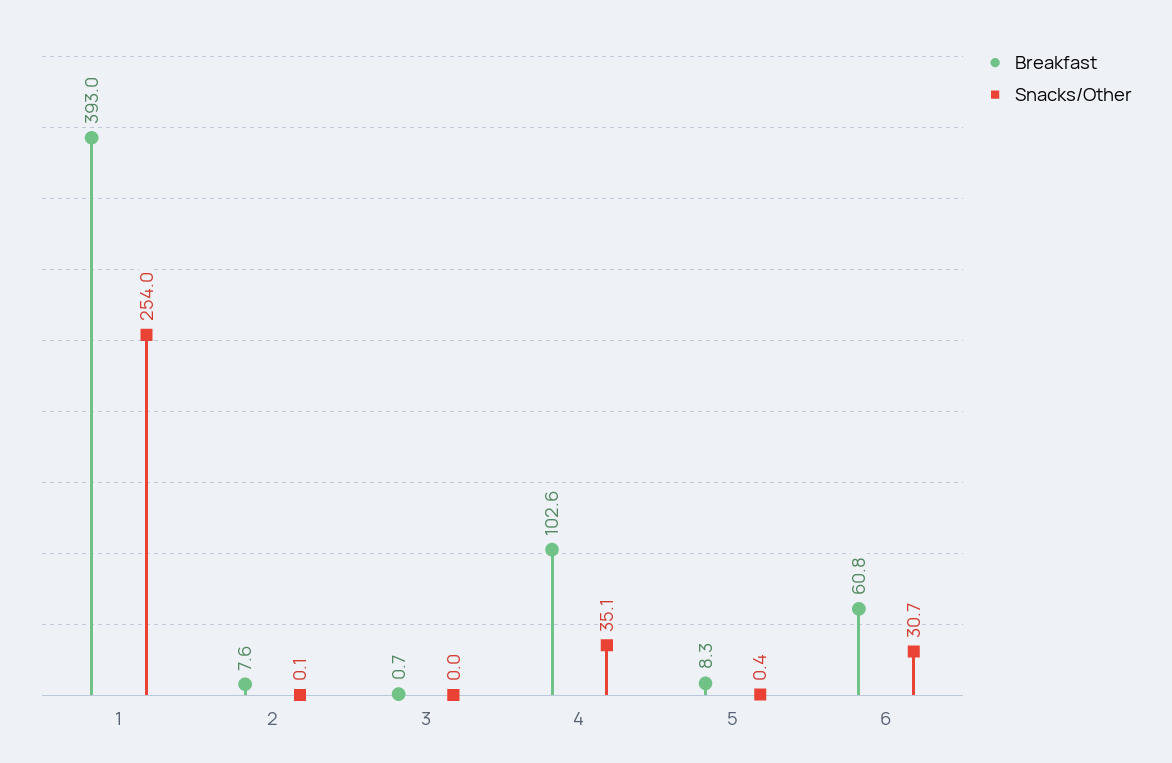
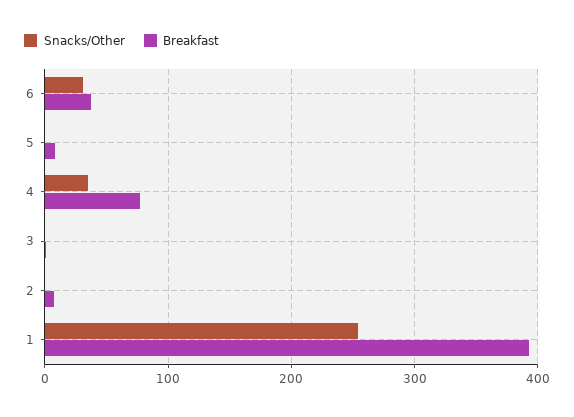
Breakfast, 4: 102.6 -> 80
Breakfast, 6: 60.8 -> 40

